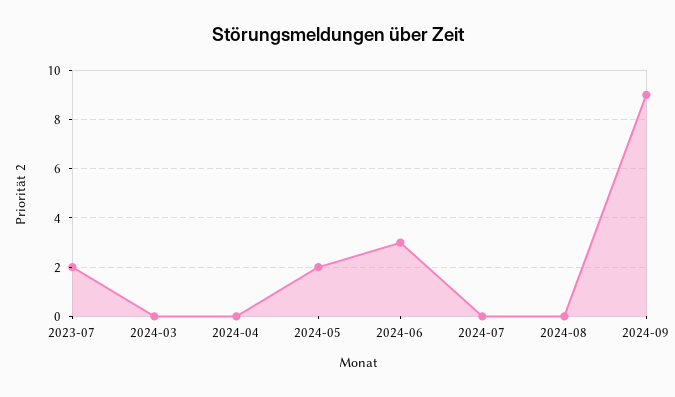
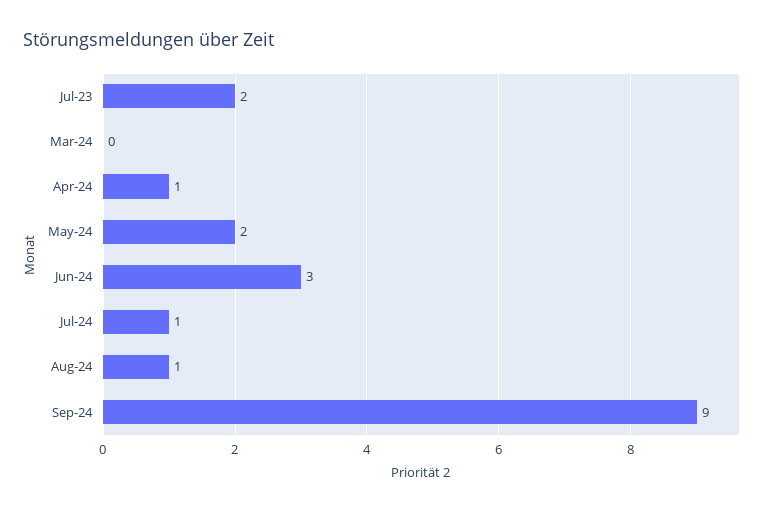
2024-04: 0 -> 1
2024-07: 0 -> 1
2024-08: 0 -> 1

